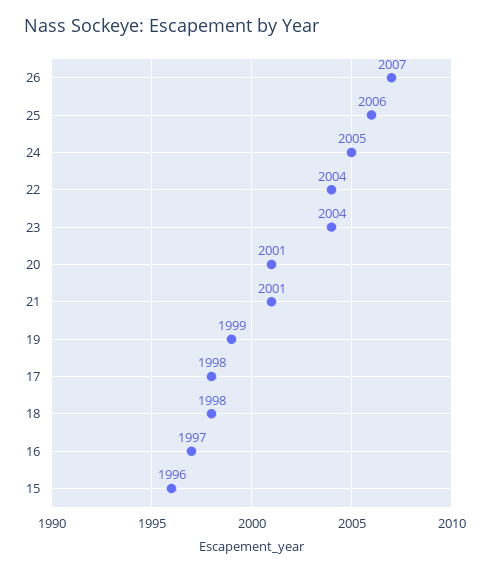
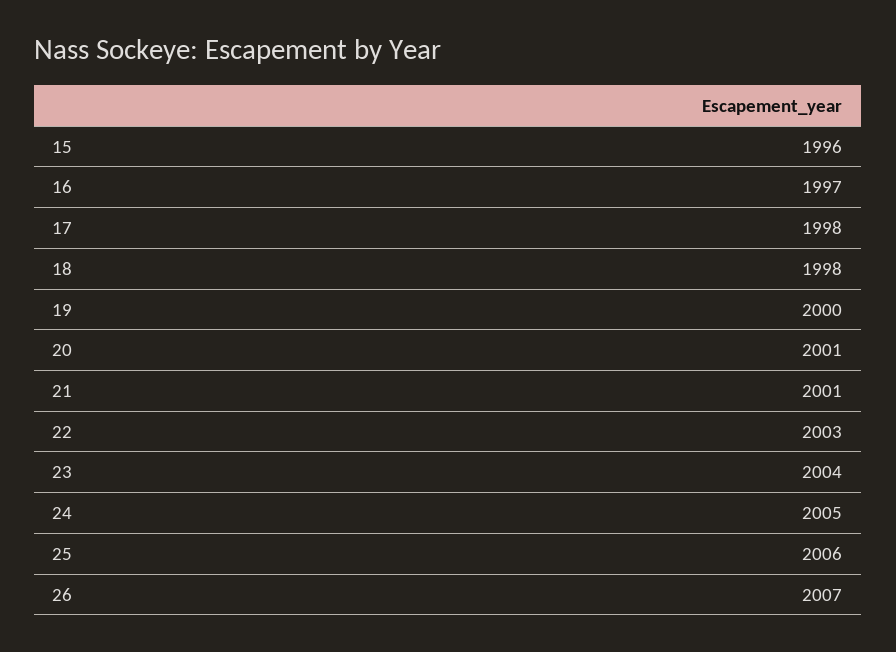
22: 2004 -> 2003
19: 1999 -> 2000

